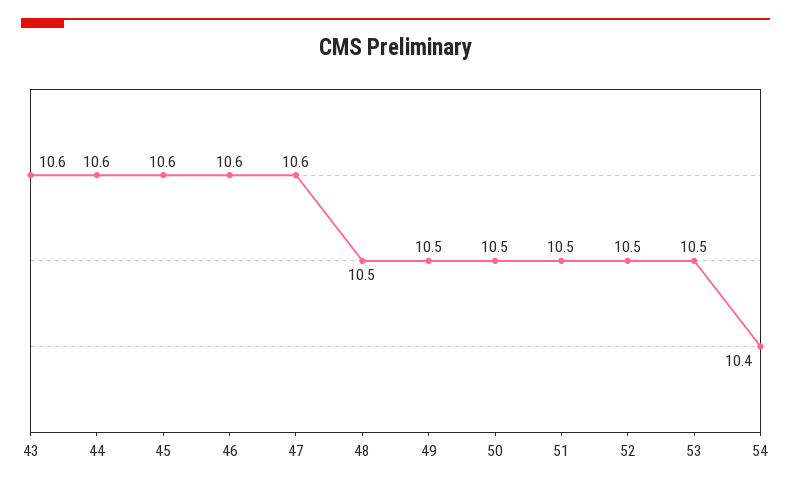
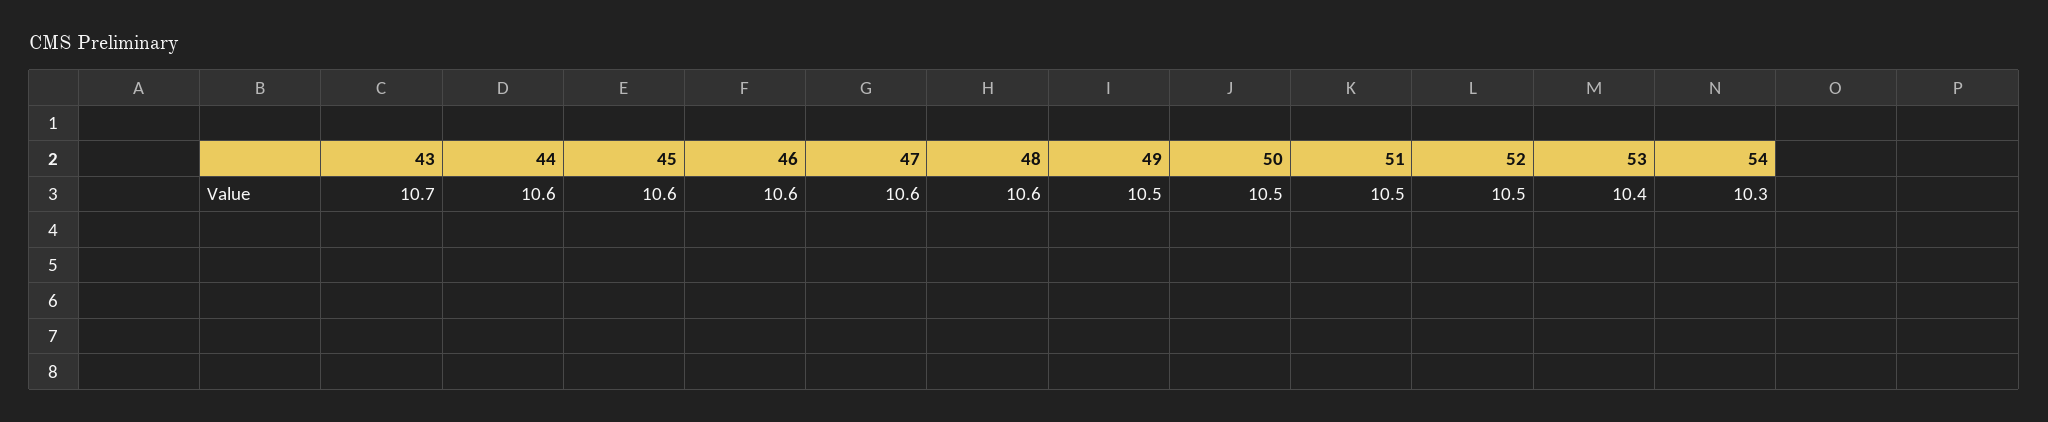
43: 10.6 -> 10.7
48: 10.5 -> 10.6
53: 10.5 -> 10.4
54: 10.4 -> 10.3

